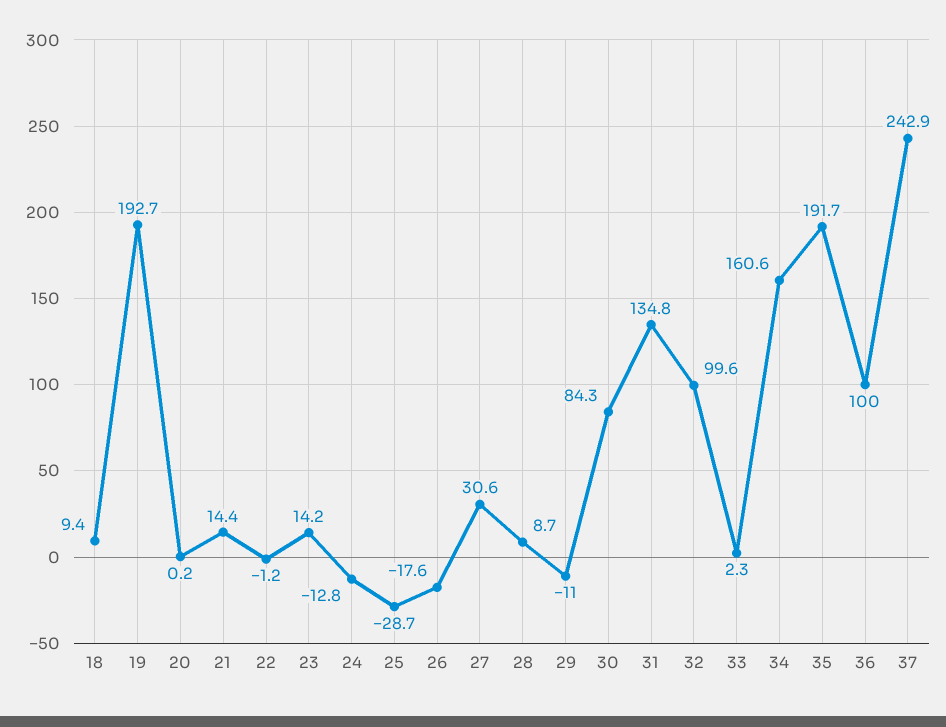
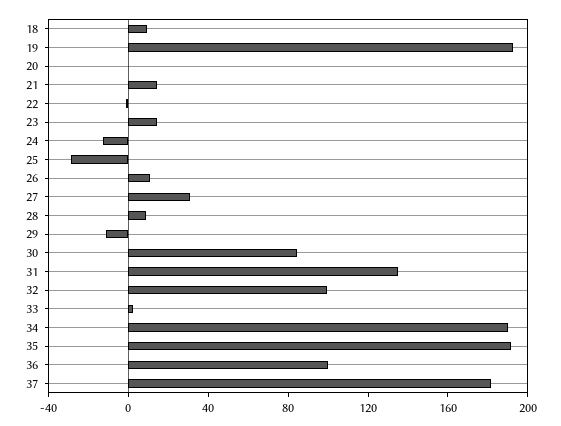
26: -17.6 -> 10
34: 160.6 -> 190
37: 242.9 -> 180

